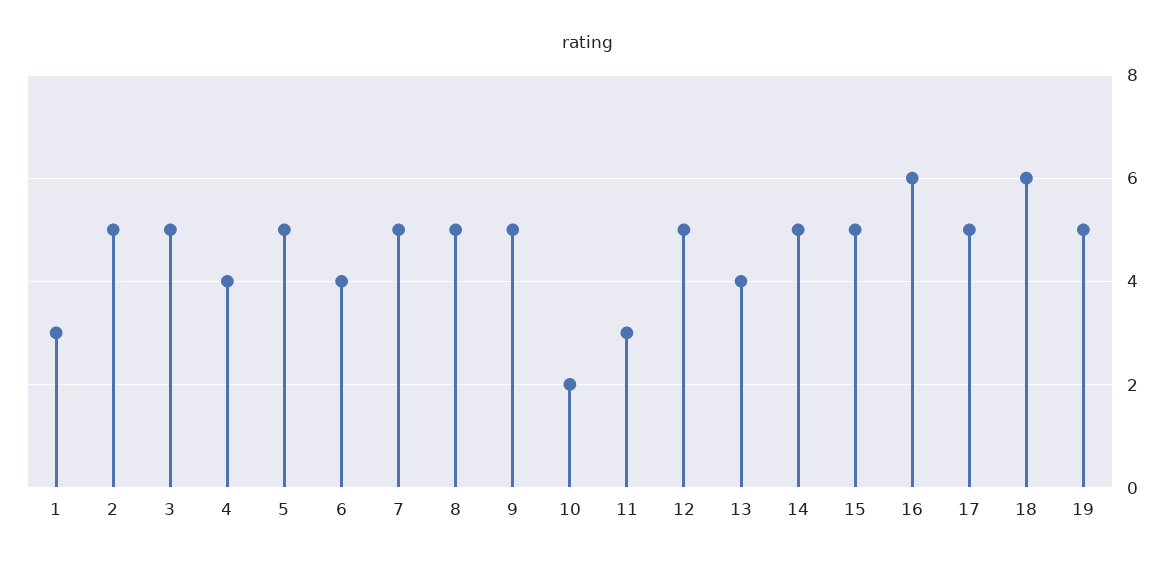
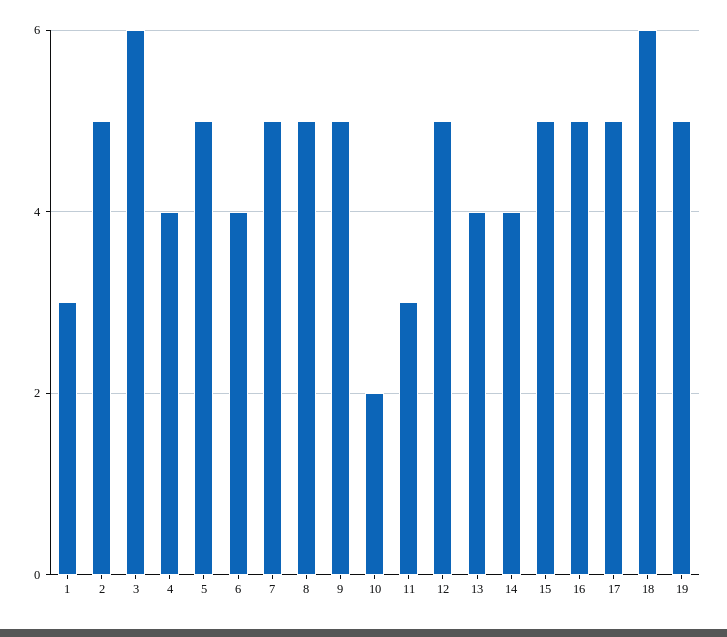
3: 5 -> 6
14: 5 -> 4
16: 6 -> 5

